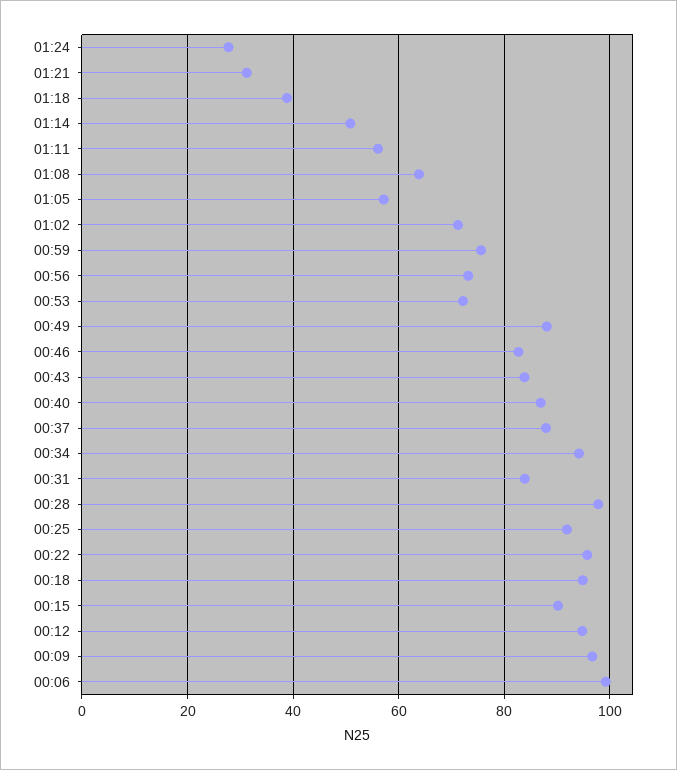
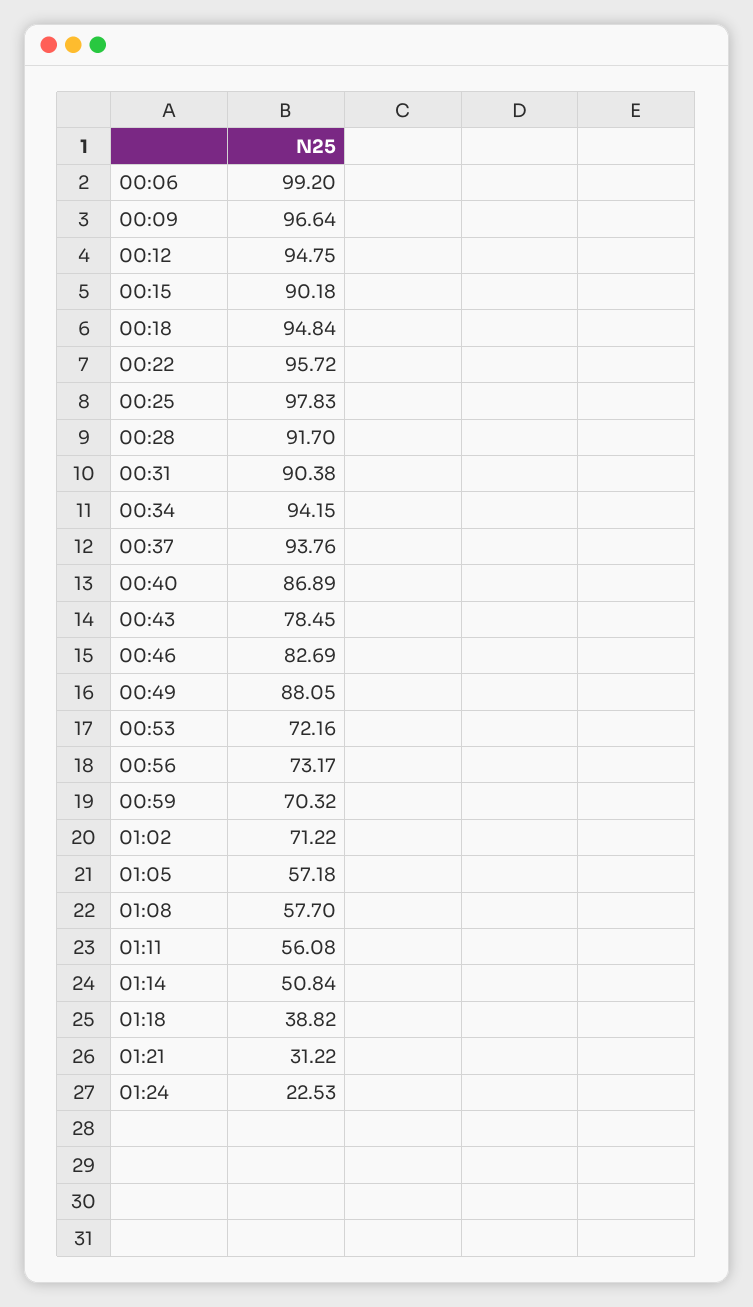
01:24: 28 -> 22.53
01:08: 64 -> 57.7
00:59: 76 -> 70.32
00:43: 84 -> 78.45
00:37: 88 -> 93.76
00:31: 84 -> 90.38
00:28: 98 -> 91.7
00:25: 92 -> 97.83

